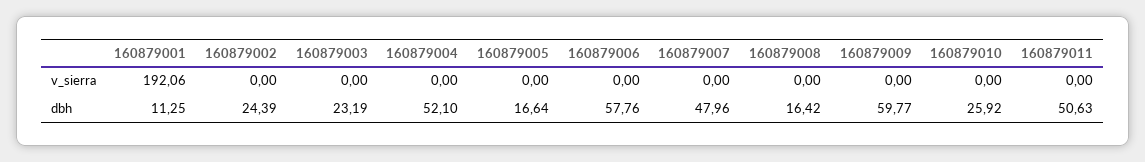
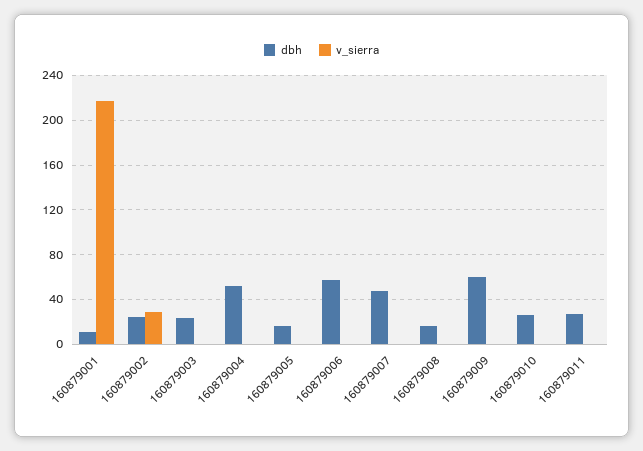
v_sierra, 160879001: 192.06 -> 220
v_sierra, 160879002: 0 -> 30
dbh, 160879011: 50.63 -> 30

